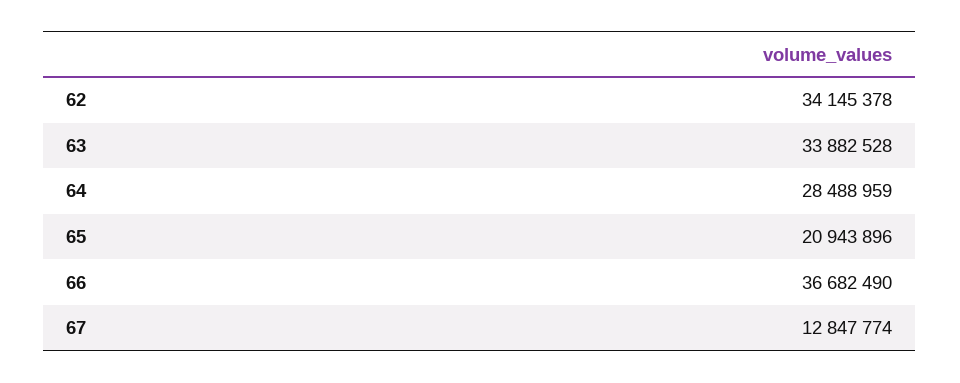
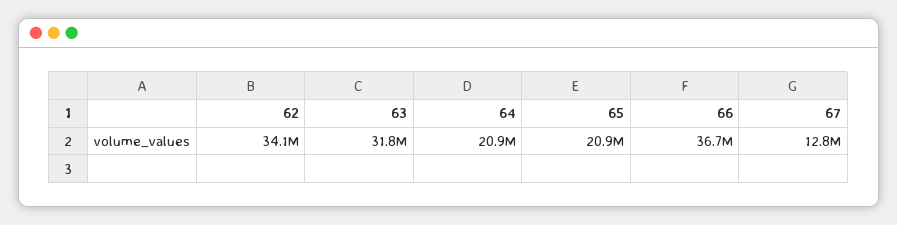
63: 33882528 -> 31800000
64: 28488959 -> 20900000

